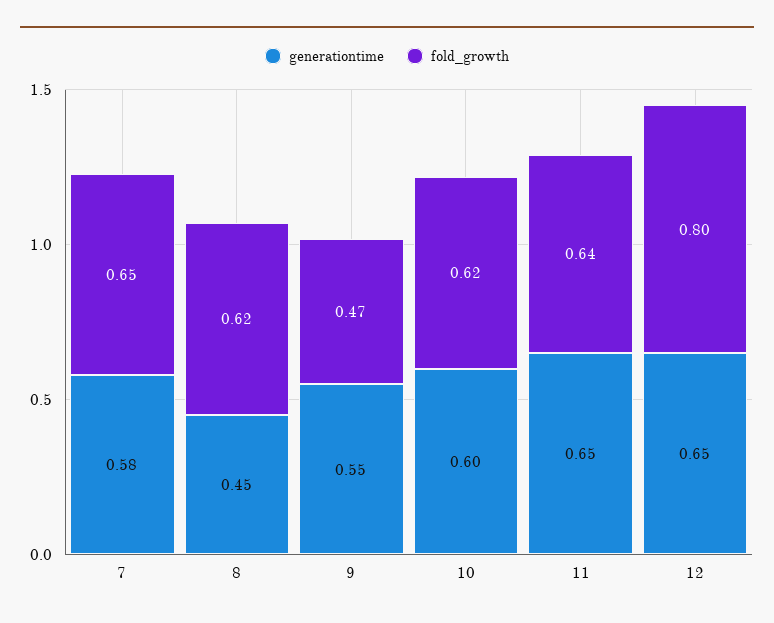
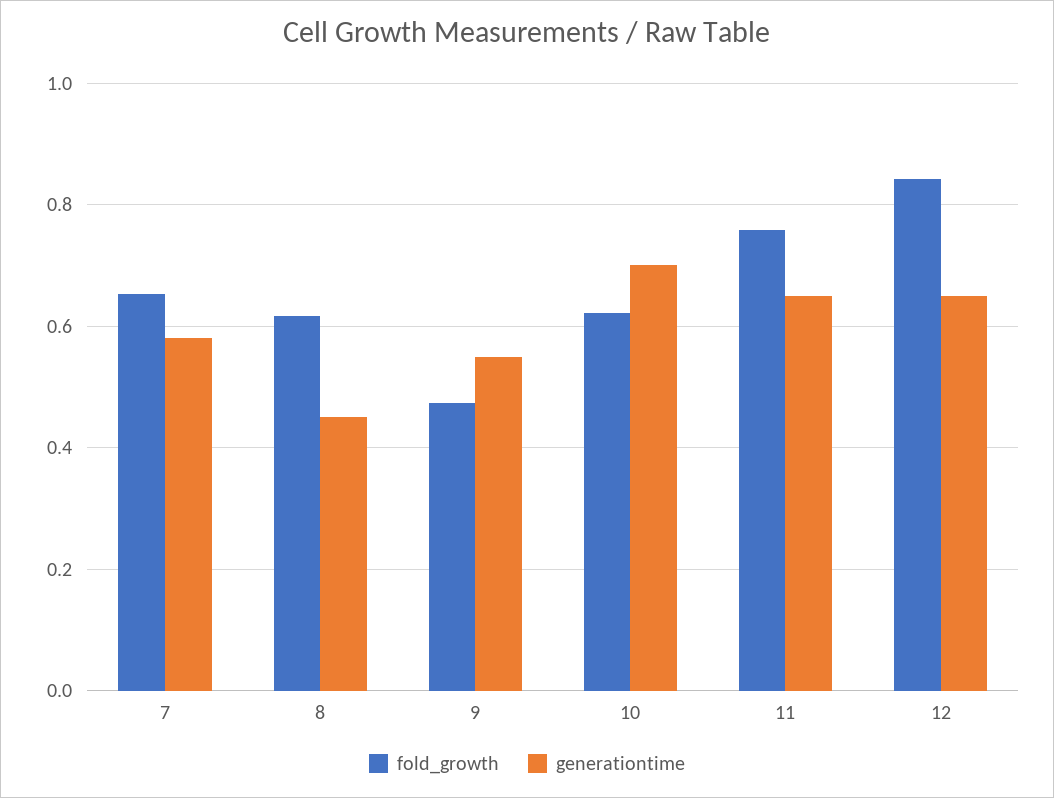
generationtime, 10: 0.6 -> 0.7
fold_growth, 11: 0.64 -> 0.76
fold_growth, 12: 0.8 -> 0.84

